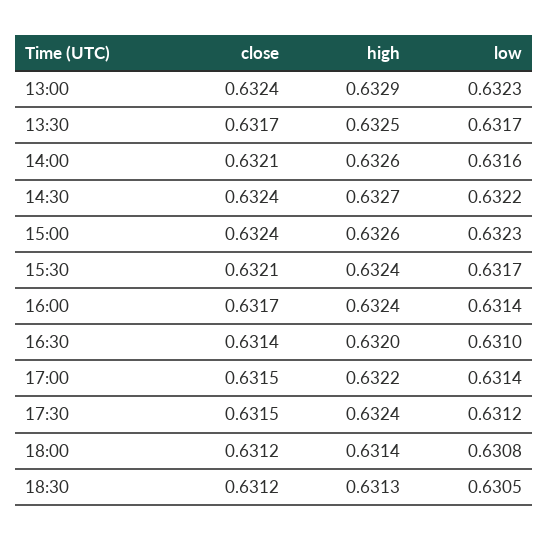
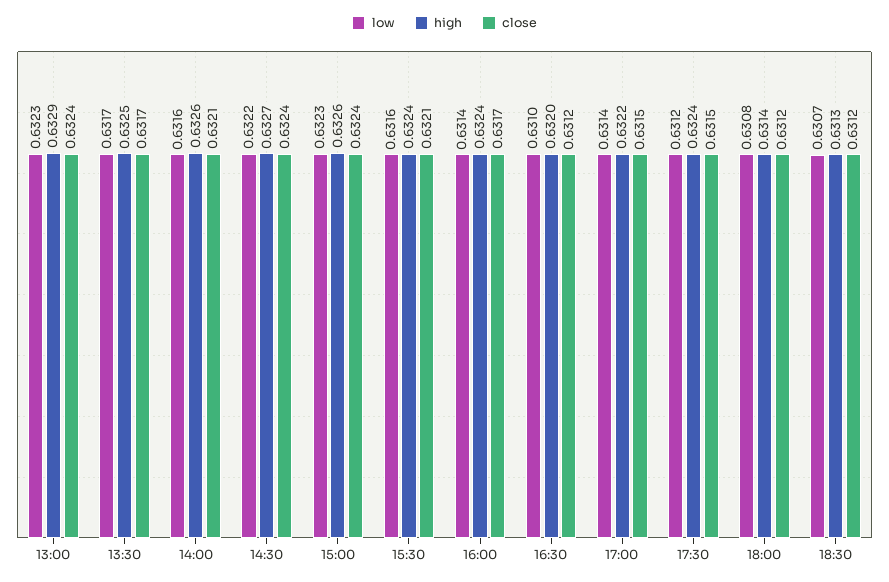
low, 15:30: 0.6317 -> 0.6316
close, 16:30: 0.6314 -> 0.6312
low, 18:30: 0.6305 -> 0.6307

